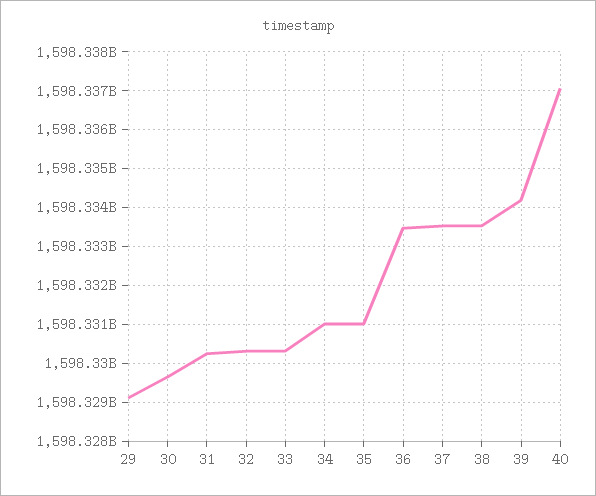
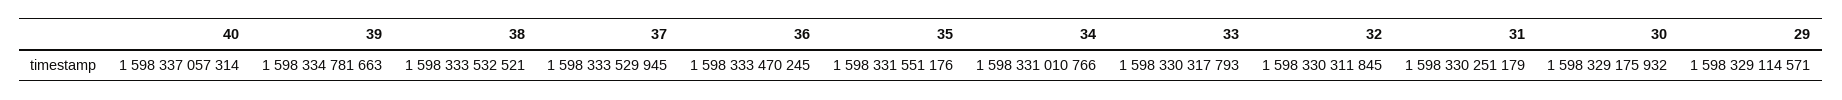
30: 1598329600000 -> 1598329175932
35: 1598331000000 -> 1598331551176
39: 1598334200000 -> 1598334781663

